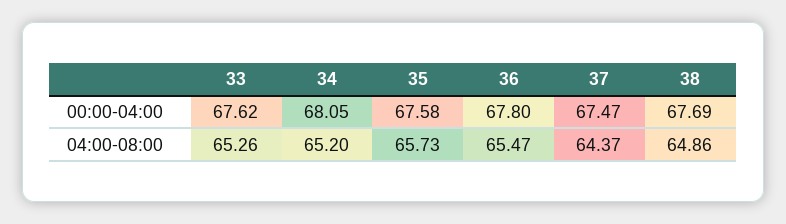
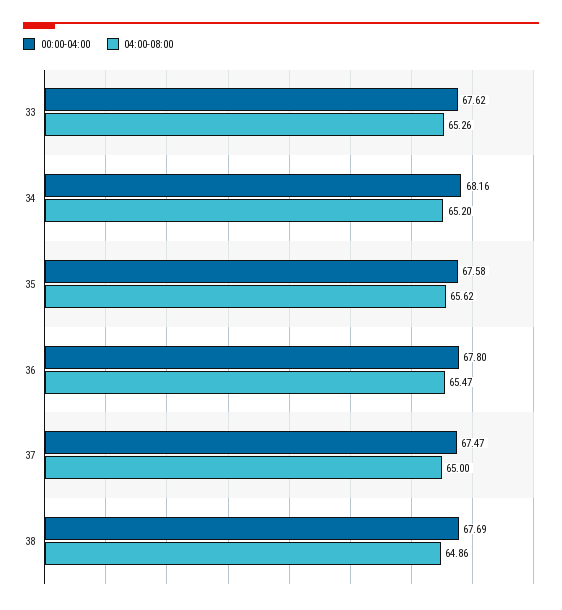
00:00-04:00, 34: 68.05 -> 68.16
04:00-08:00, 35: 65.73 -> 65.62
04:00-08:00, 37: 64.37 -> 65

